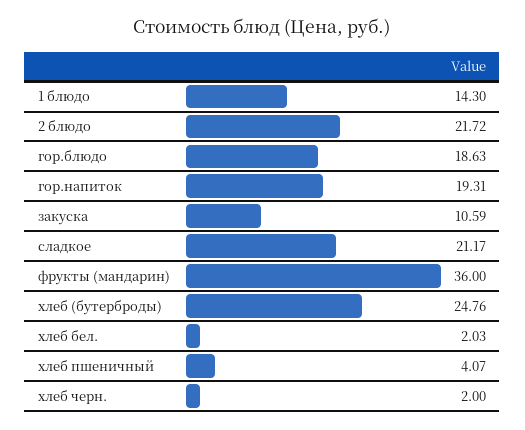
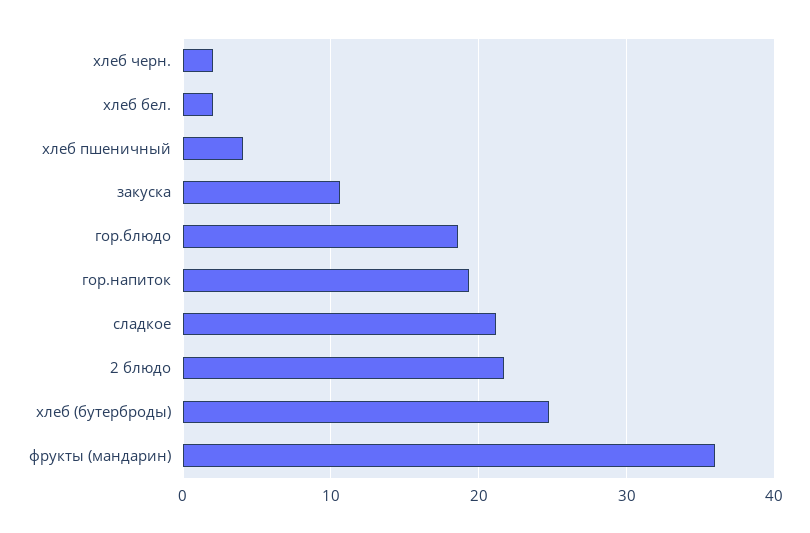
1 блюдо: 14.3 -> none

